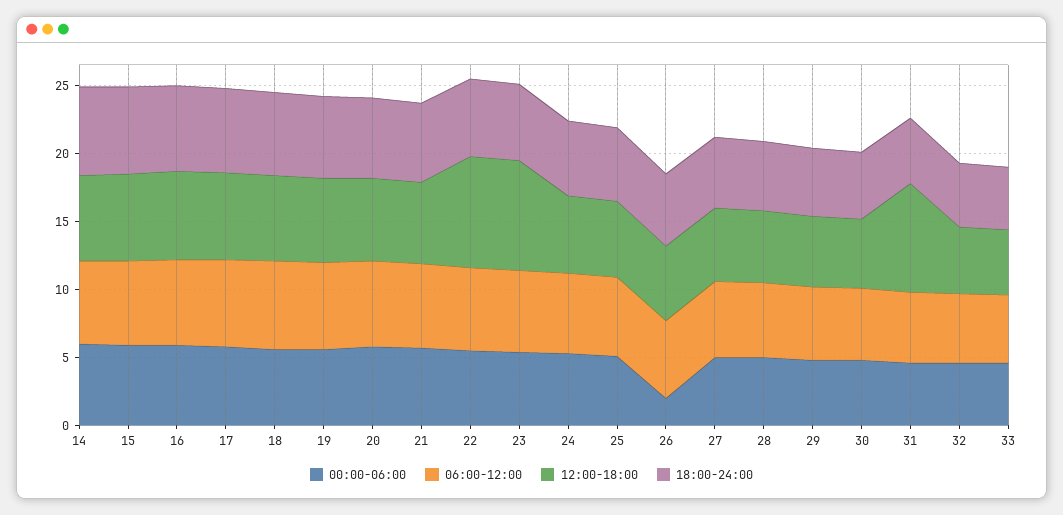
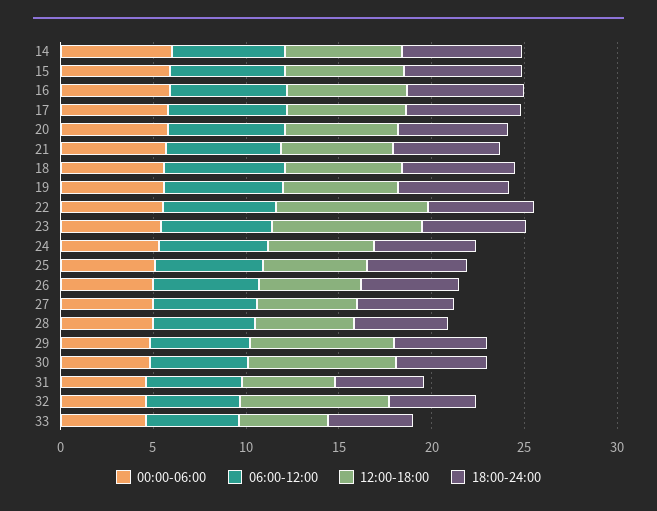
00:00-06:00, 26: 2 -> 5
12:00-18:00, 29: 5 -> 8
12:00-18:00, 30: 5 -> 8
12:00-18:00, 31: 8 -> 5
12:00-18:00, 32: 5 -> 8

